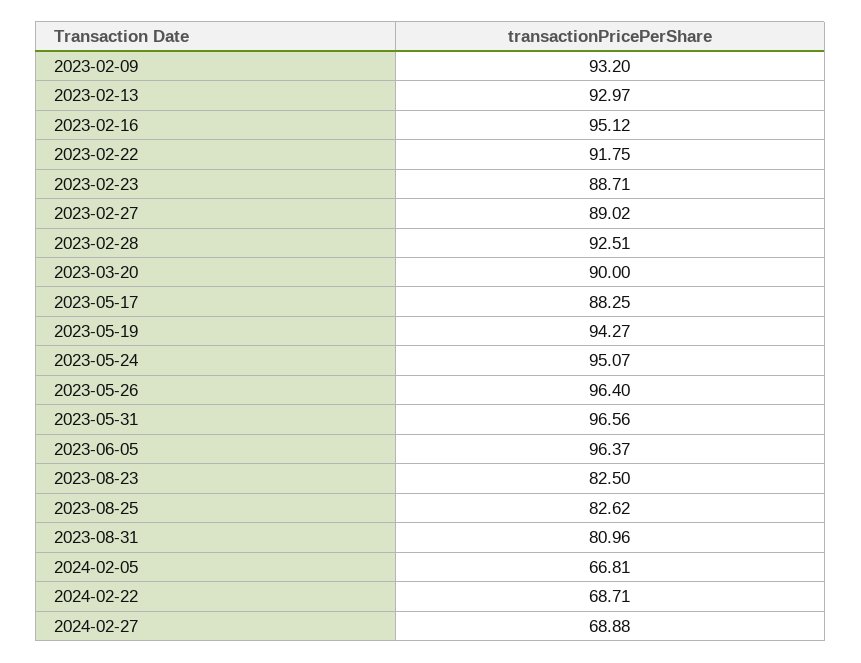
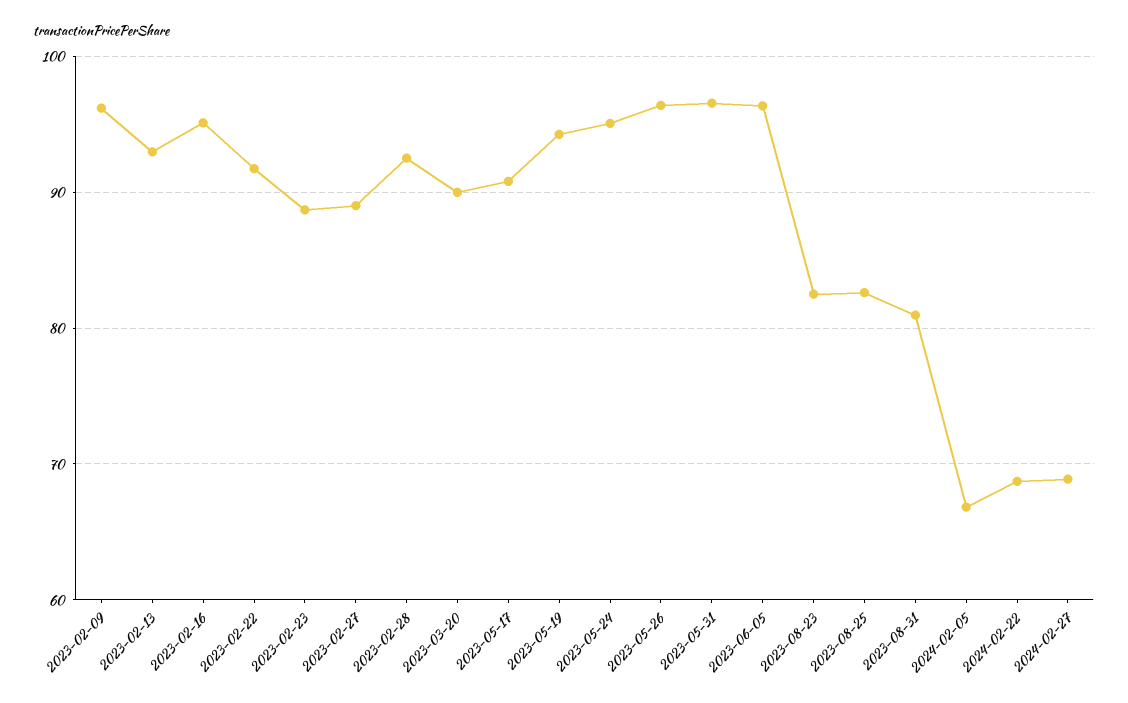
2023-02-09: 93.2 -> 96
2023-05-17: 88.25 -> 91

